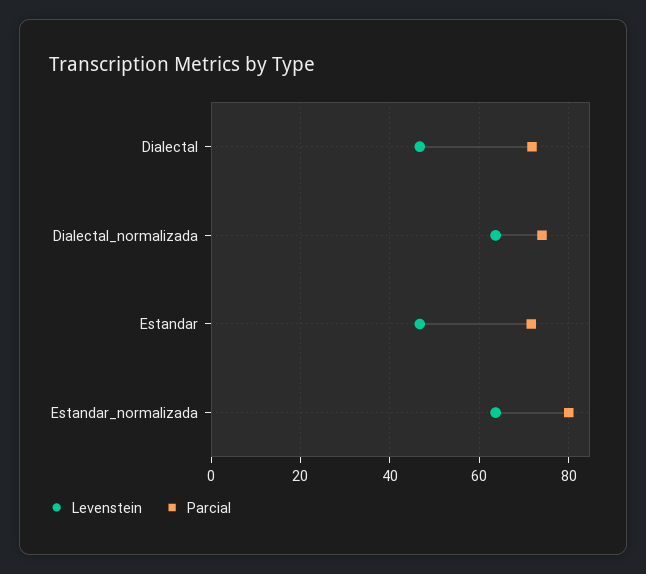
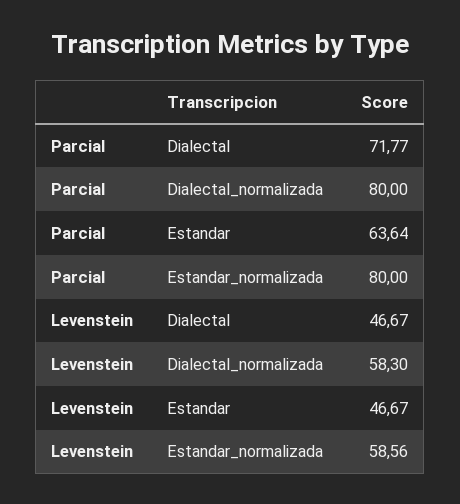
Levenstein, Dialectal_normalizada: 64 -> 58.3
Parcial, Dialectal_normalizada: 74 -> 80
Parcial, Estandar: 72 -> 63.64
Levenstein, Estandar_normalizada: 64 -> 58.56

